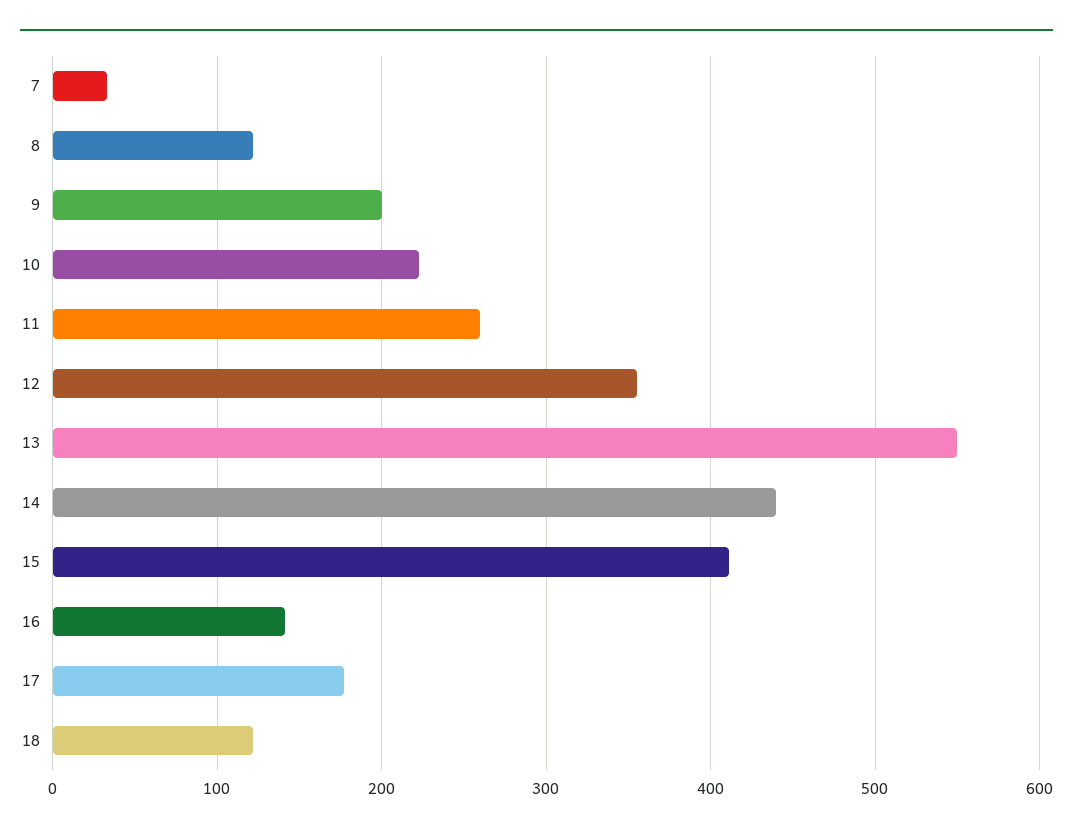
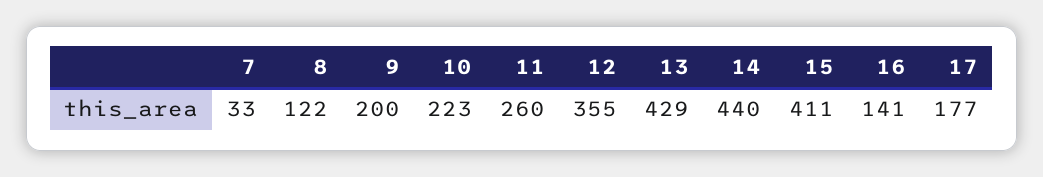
13: 550 -> 429
18: 120 -> none

